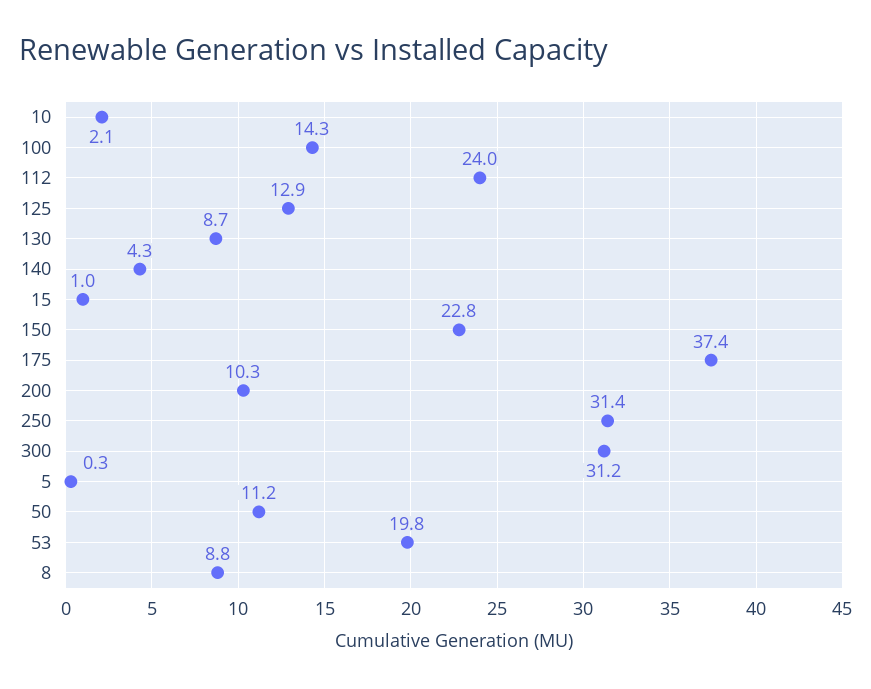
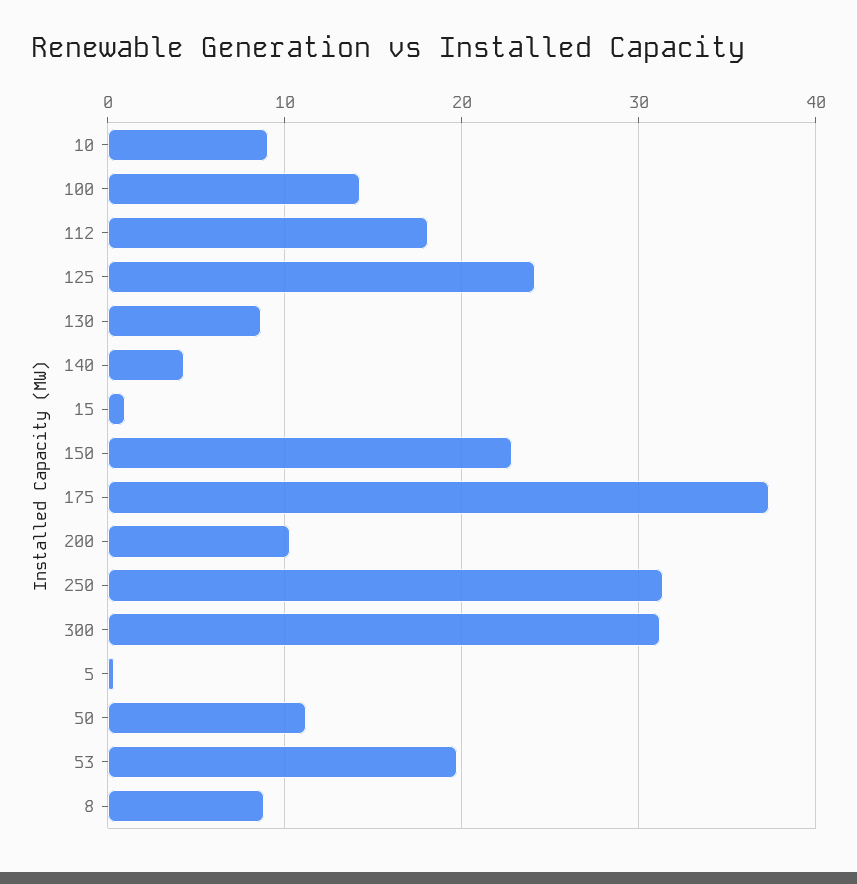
10: 2.1 -> 9
112: 24 -> 18
125: 12.9 -> 24

